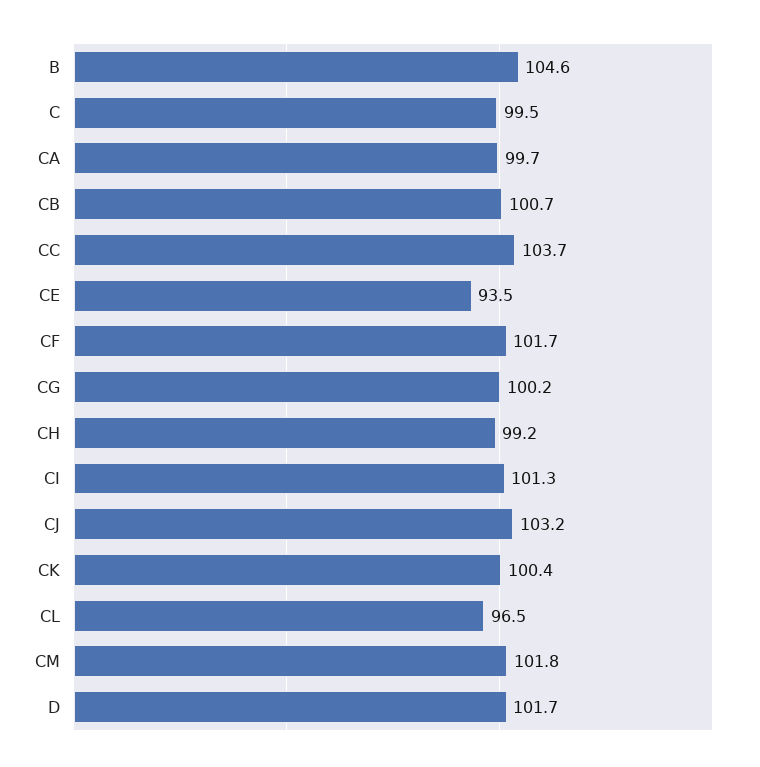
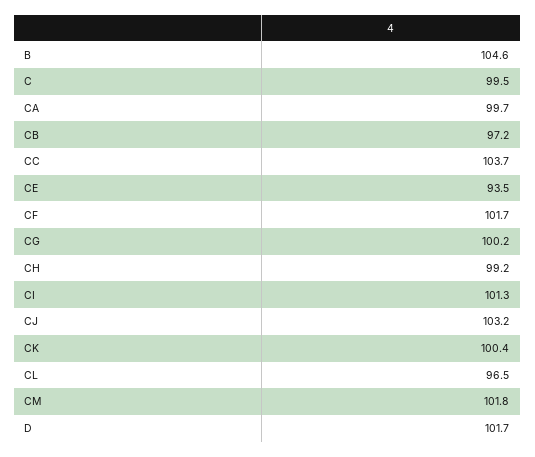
CB: 100.7 -> 97.2

